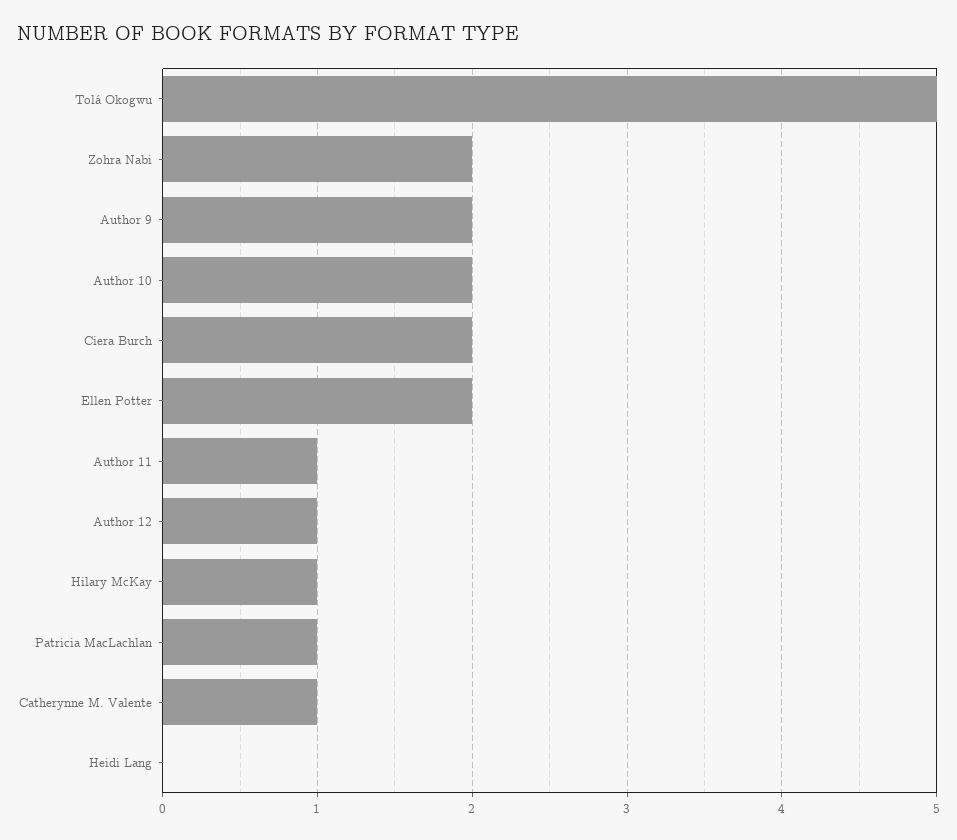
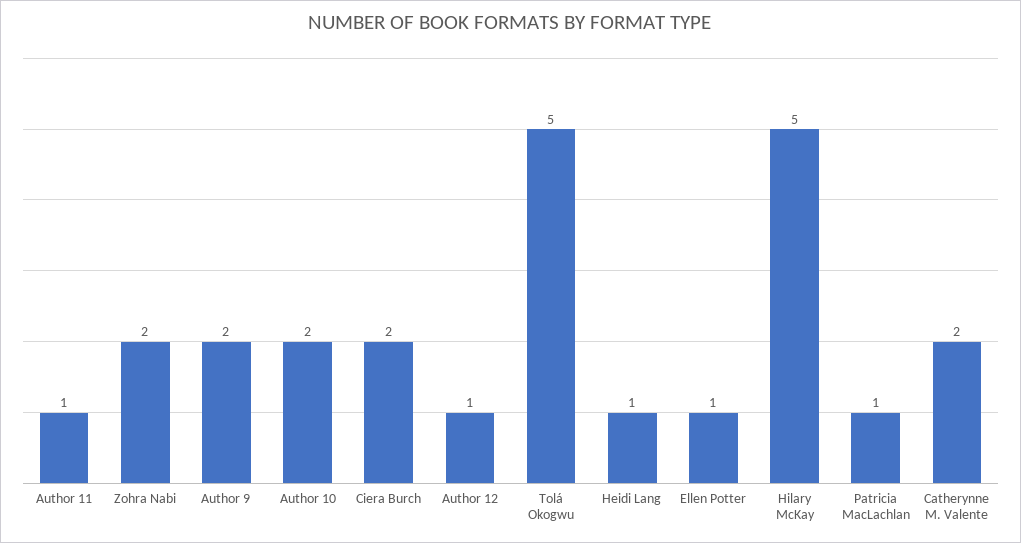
Ellen Potter: 2 -> 1
Hilary McKay: 1 -> 5
Catherynne M. Valente: 1 -> 2
Heidi Lang: 0 -> 1

